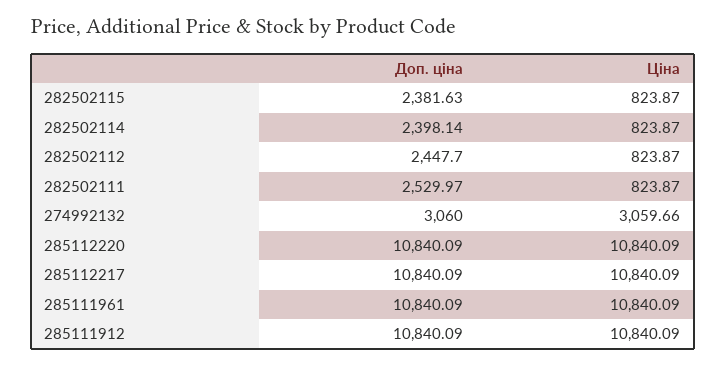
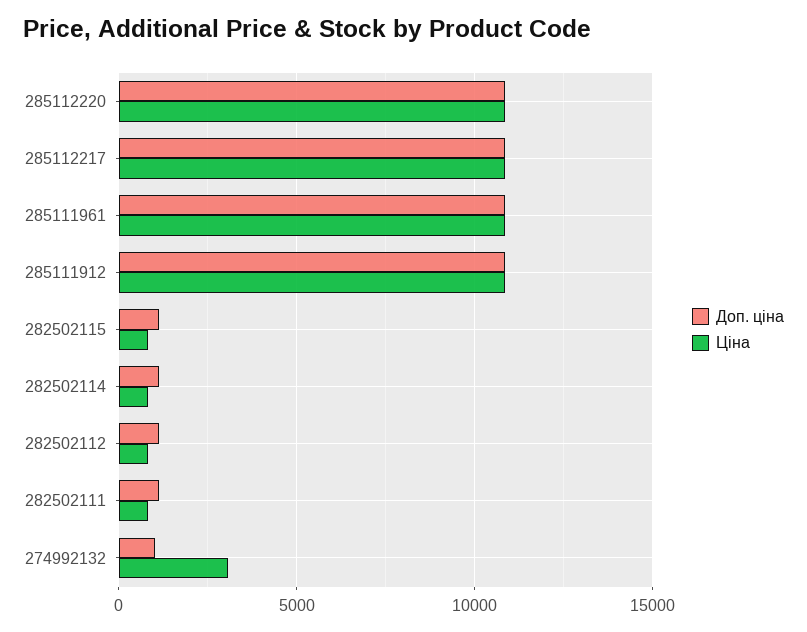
Доп. ціна, 282502115: 2381.63 -> 1000
Доп. ціна, 282502114: 2398.14 -> 1000
Доп. ціна, 282502112: 2447.7 -> 1000
Доп. ціна, 282502111: 2529.97 -> 1000
Доп. ціна, 274992132: 3060 -> 1000

